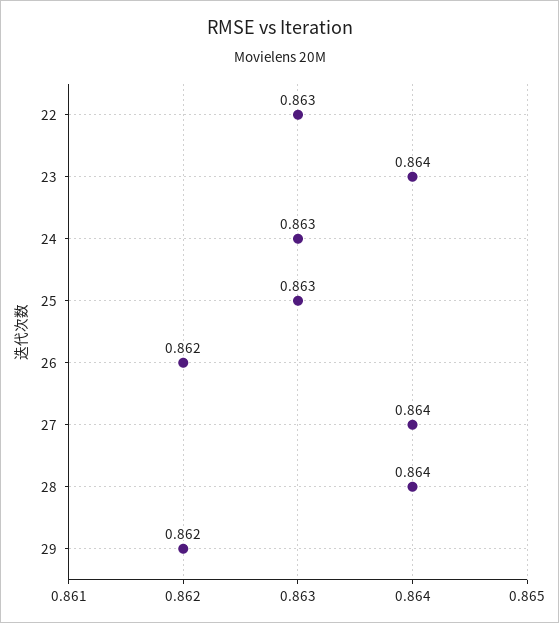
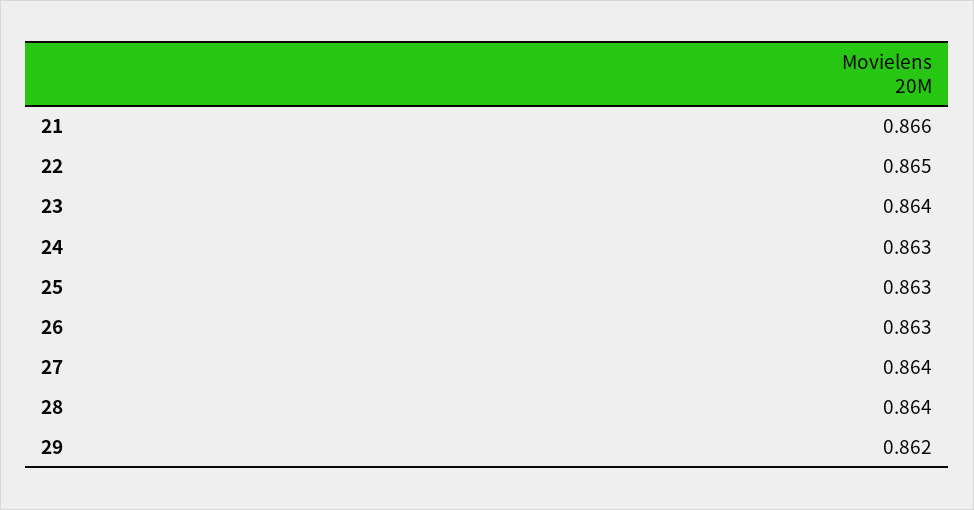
22: 0.863 -> 0.865
26: 0.862 -> 0.863
21: none -> 0.866

